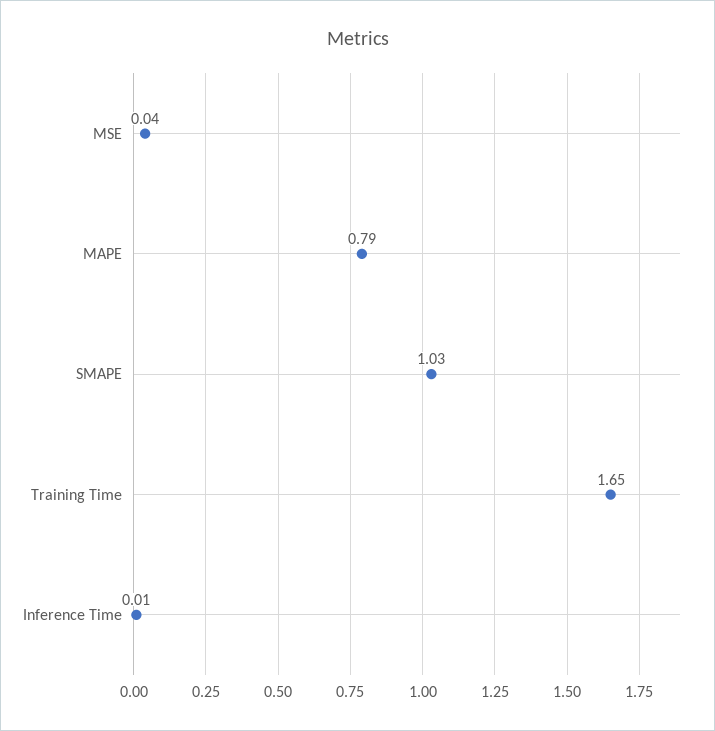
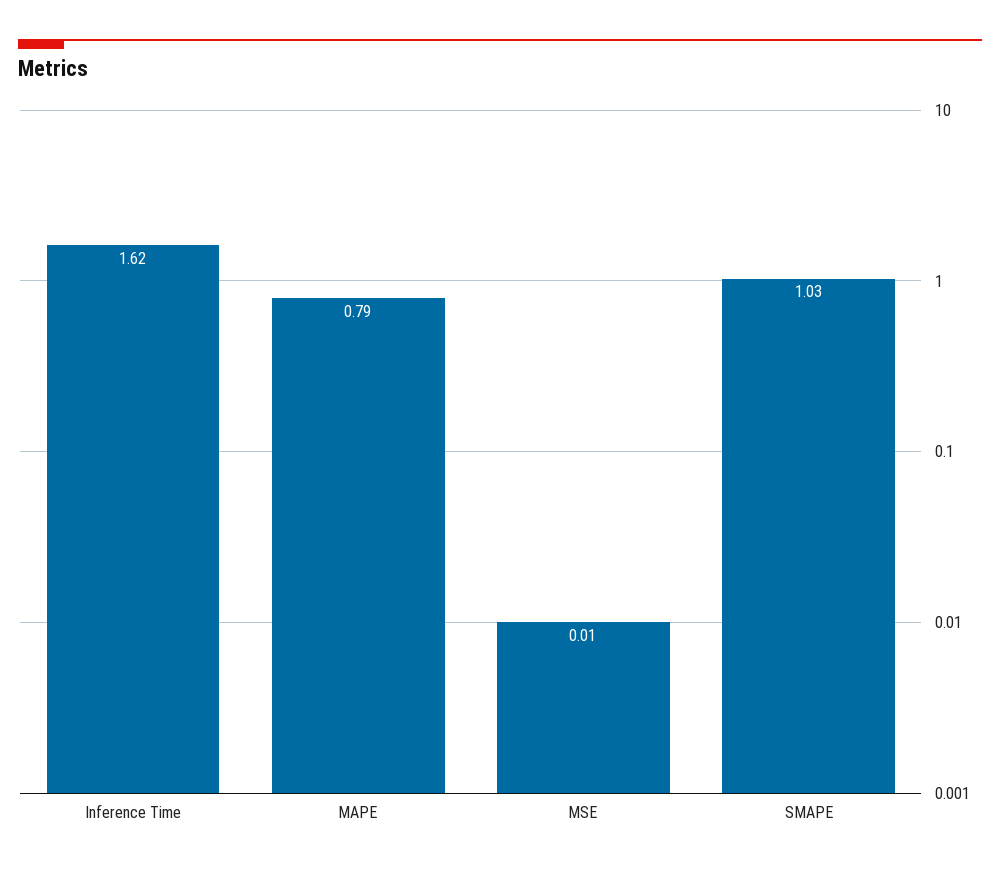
MSE: 0.04 -> 0.01
Training Time: 1.65 -> none
Inference Time: 0.01 -> 1.62

